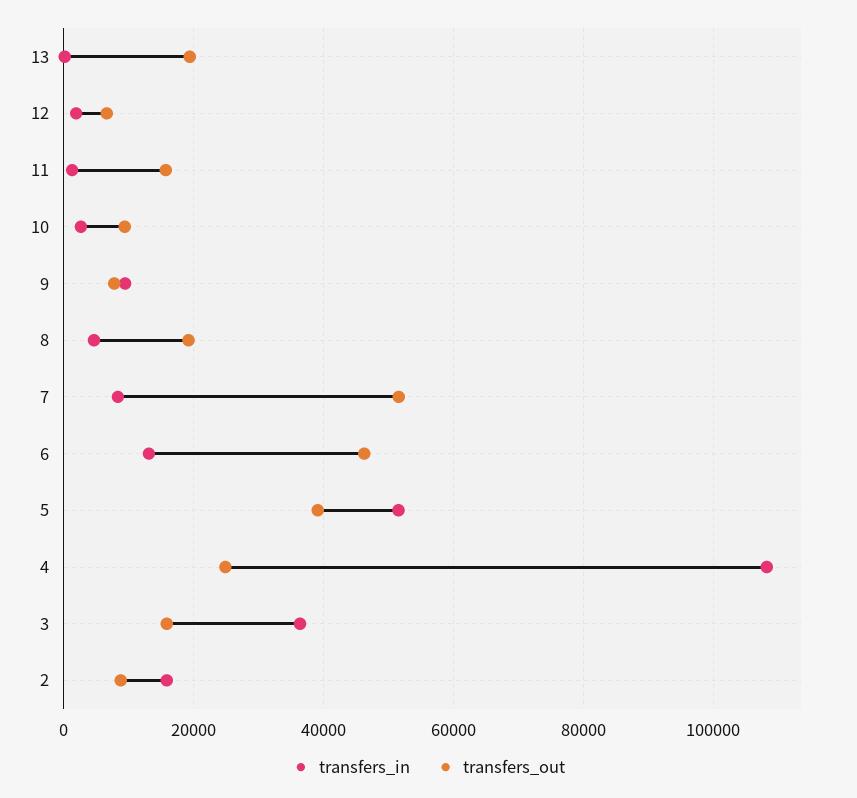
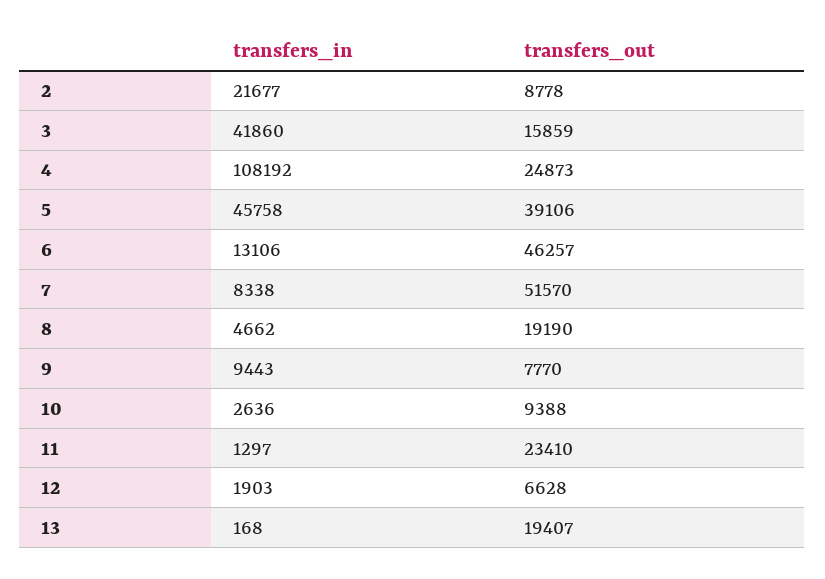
transfers_out, 11: 16000 -> 23410
transfers_in, 5: 52000 -> 45758
transfers_in, 3: 36000 -> 41860
transfers_in, 2: 16000 -> 21677

